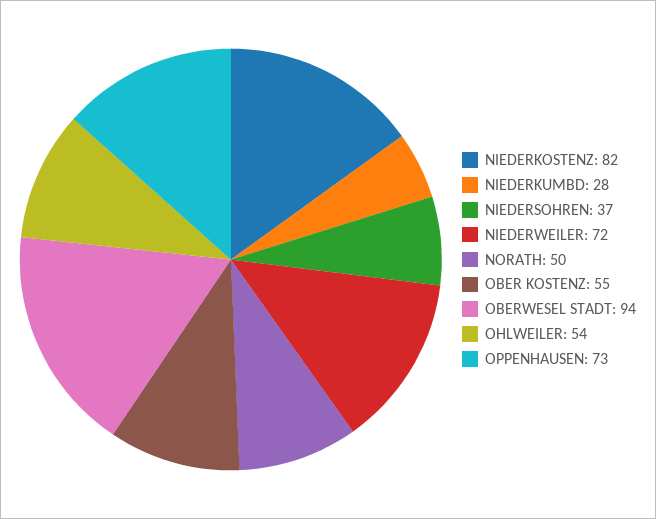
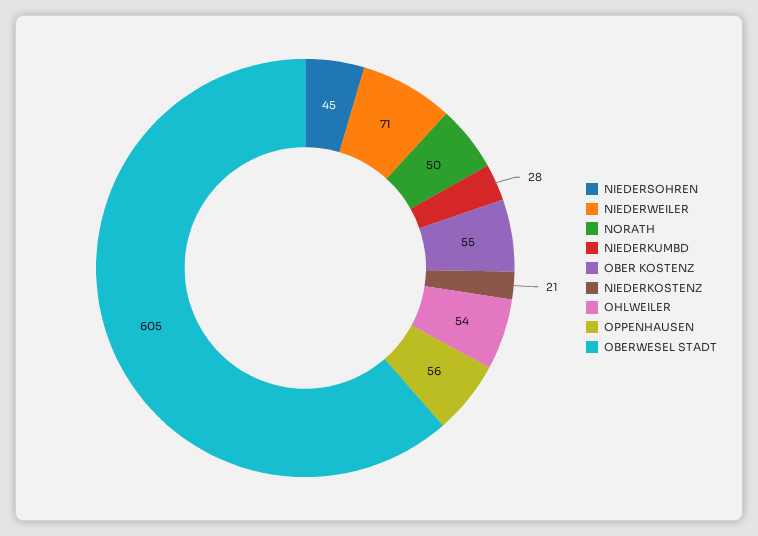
NIEDERKOSTENZ: 82 -> 21
NIEDERSOHREN: 37 -> 45
NIEDERWEILER: 72 -> 71
OBERWESEL STADT: 94 -> 605
OPPENHAUSEN: 73 -> 56

